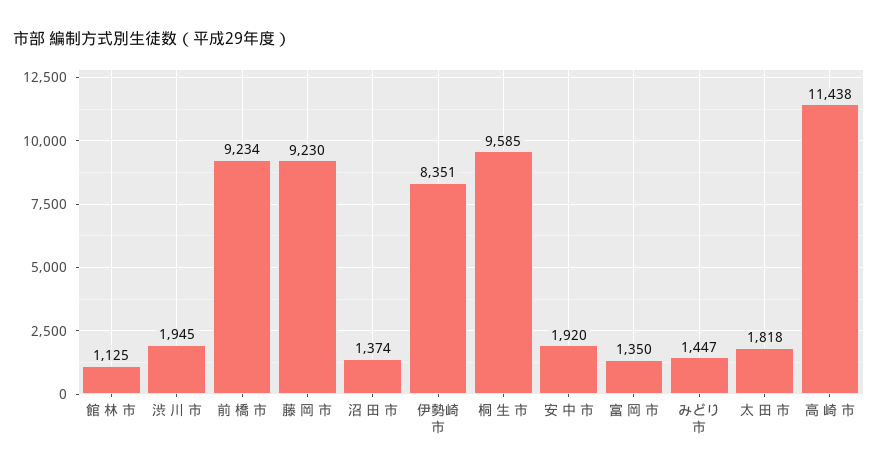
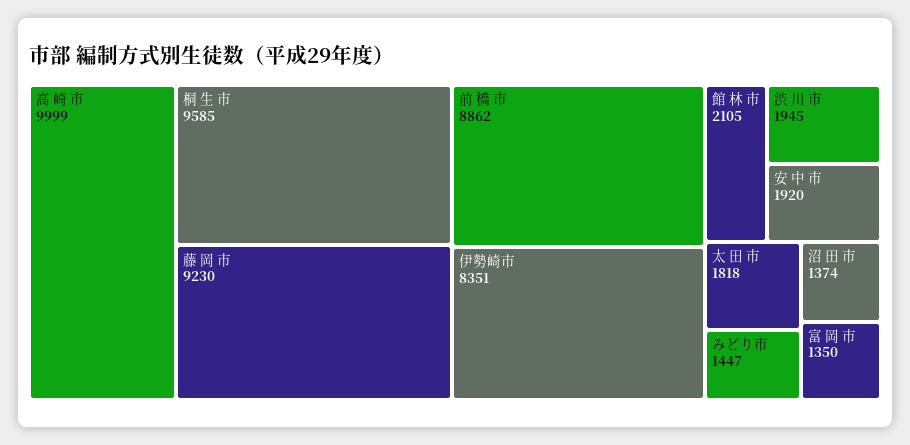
館 林 市: 1125 -> 2105
前 橋 市: 9234 -> 8862
高 崎 市: 11438 -> 9999

